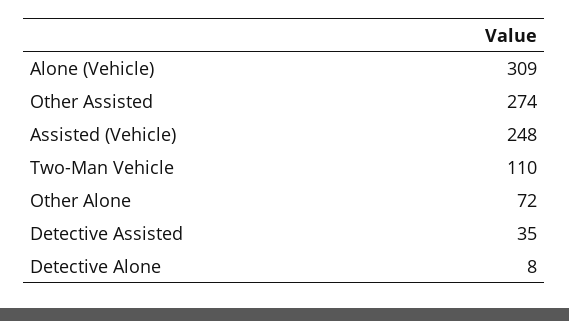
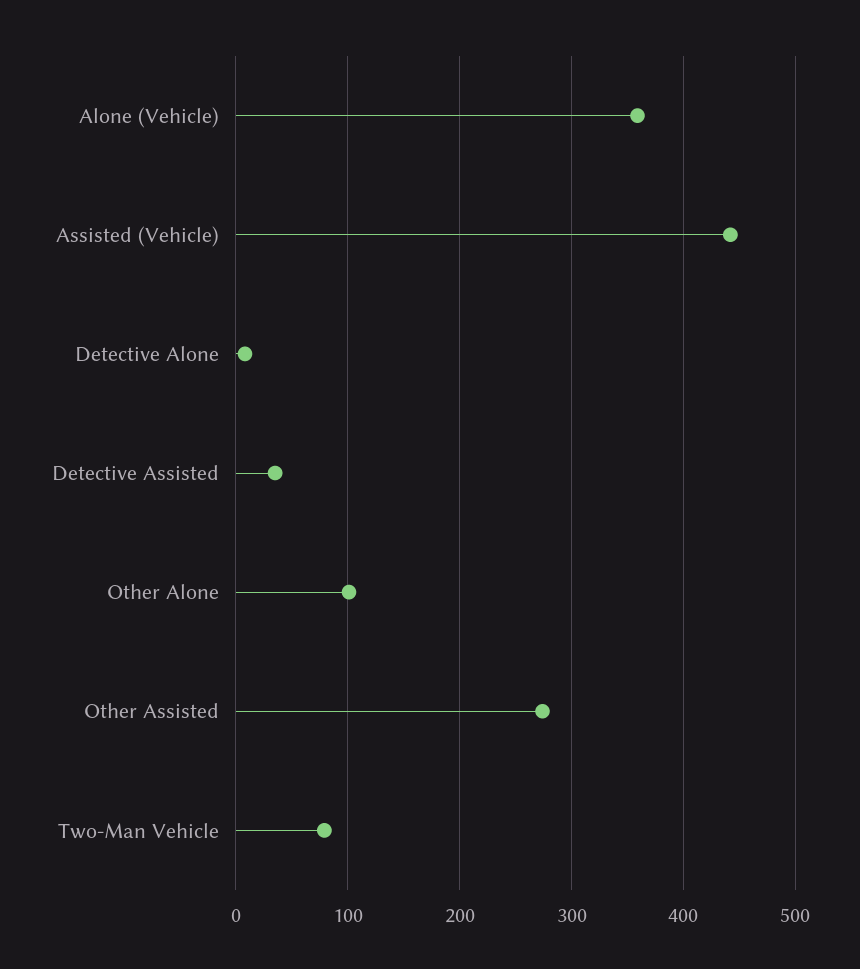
Alone (Vehicle): 309 -> 360
Assisted (Vehicle): 248 -> 440
Two-Man Vehicle: 110 -> 80
Other Alone: 72 -> 100

